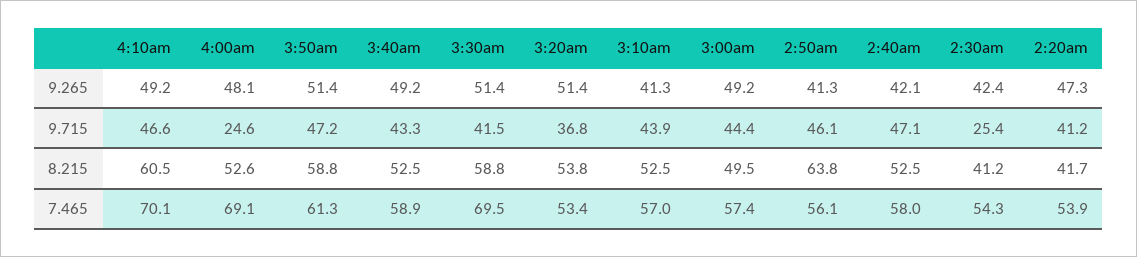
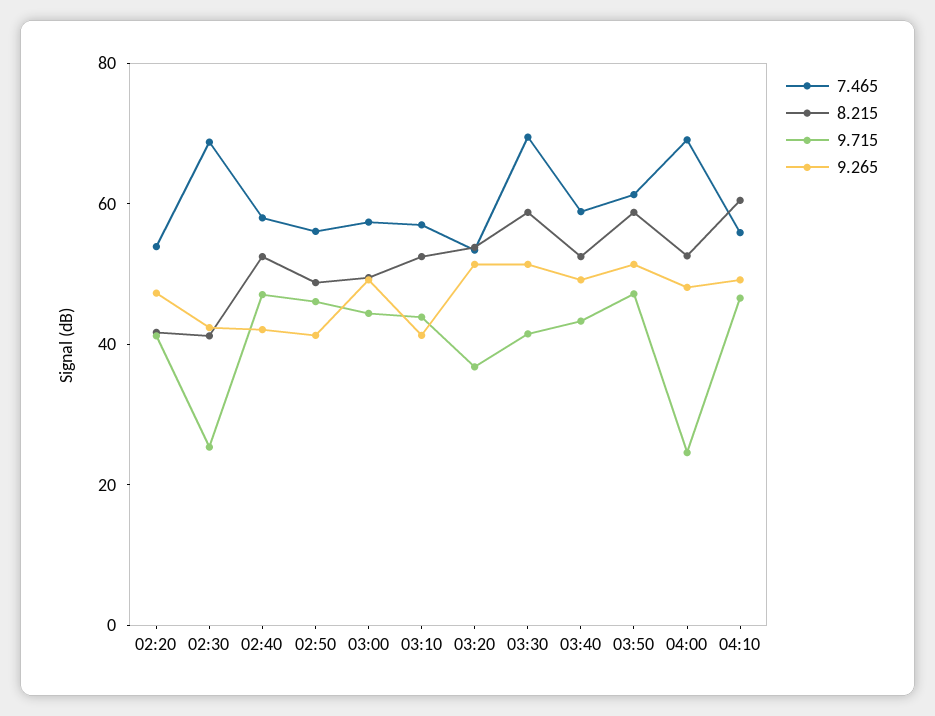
8.215, 2:50am: 63.8 -> 50
7.465, 4:10am: 70.1 -> 55
7.465, 2:30am: 54.3 -> 70

